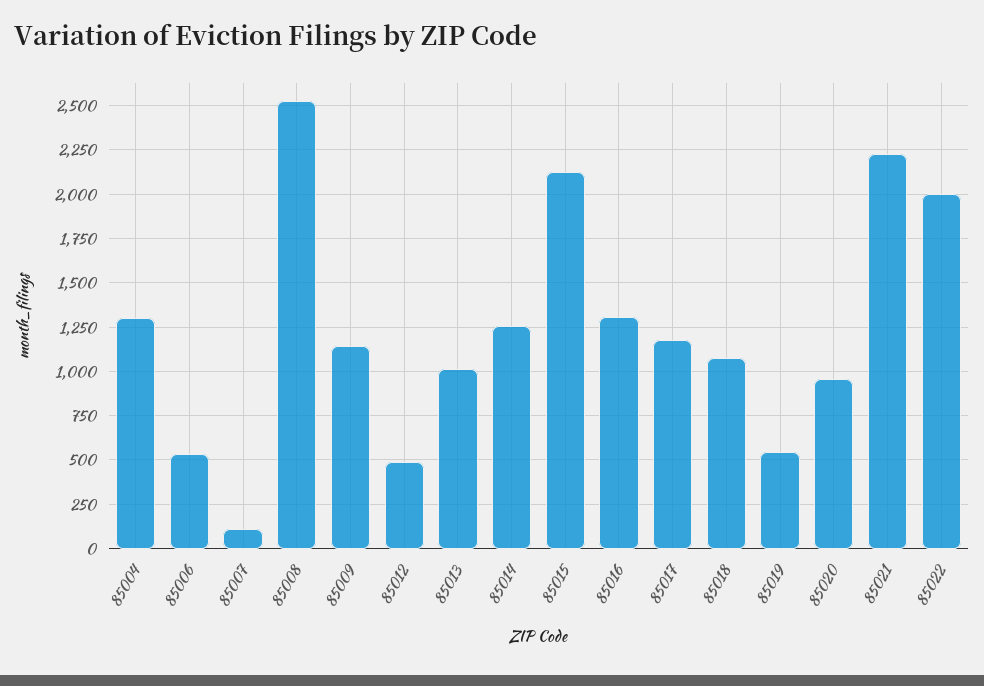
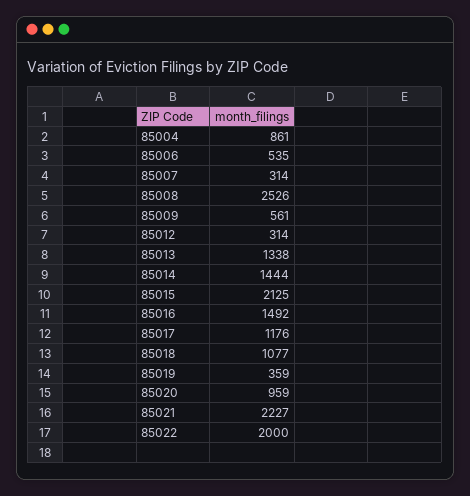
85004: 1300 -> 861
85007: 100 -> 314
85009: 1150 -> 561
85012: 500 -> 314
85013: 1000 -> 1338
85014: 1250 -> 1444
85016: 1300 -> 1492
85019: 550 -> 359

